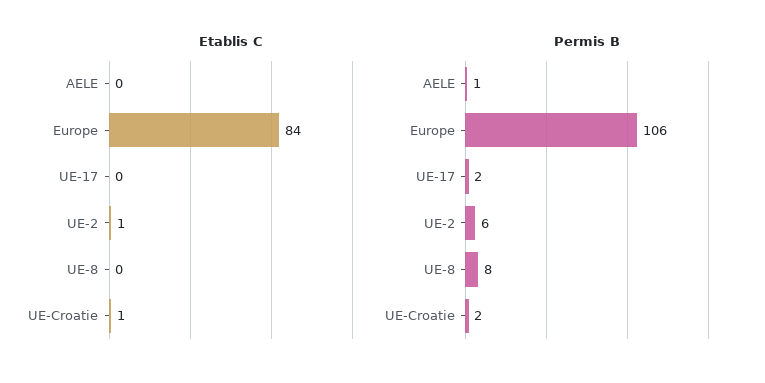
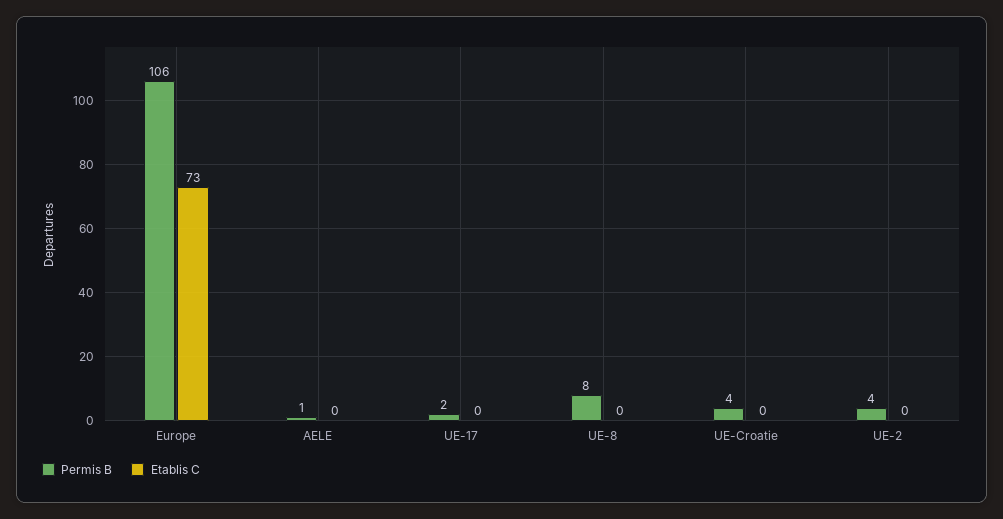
Etablis C, Europe: 84 -> 73
Etablis C, UE-2: 1 -> 0
Etablis C, UE-Croatie: 1 -> 0
Permis B, UE-2: 6 -> 4
Permis B, UE-Croatie: 2 -> 4

